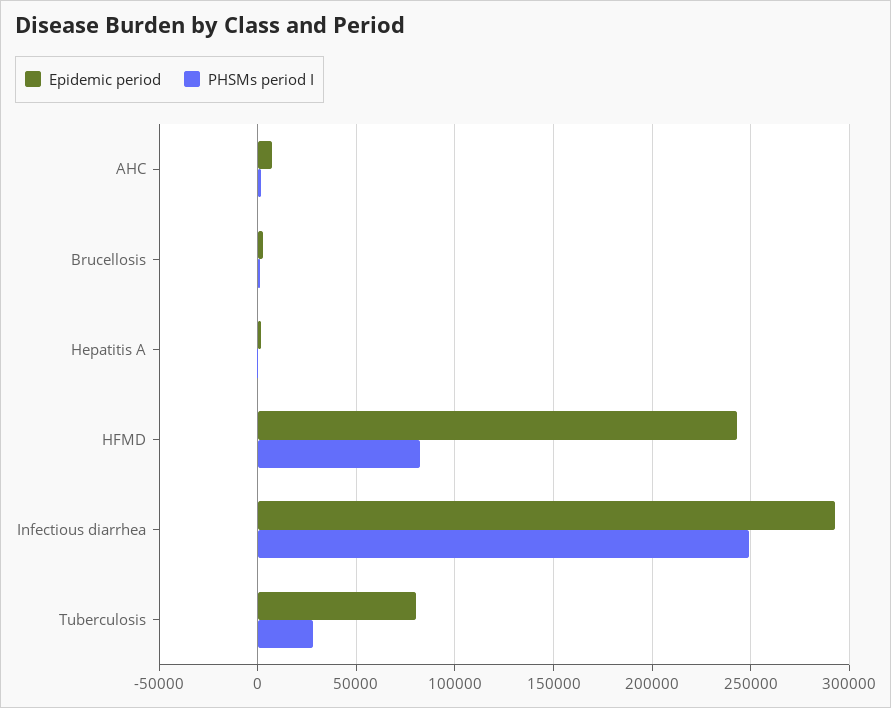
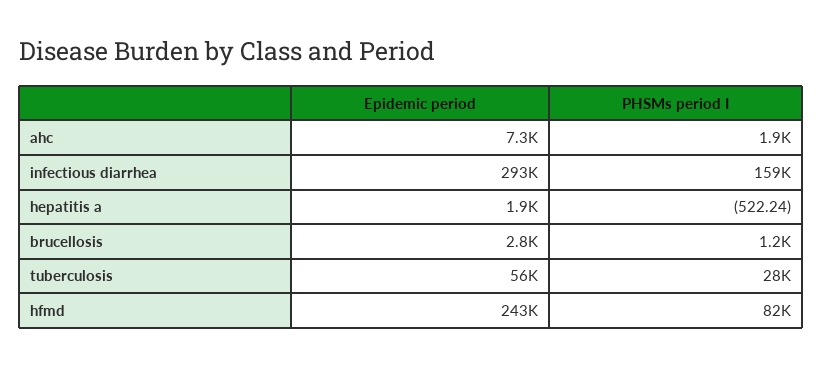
PHSMs period I, Infectious diarrhea: 250000 -> 159000
Epidemic period, Tuberculosis: 80000 -> 56000

